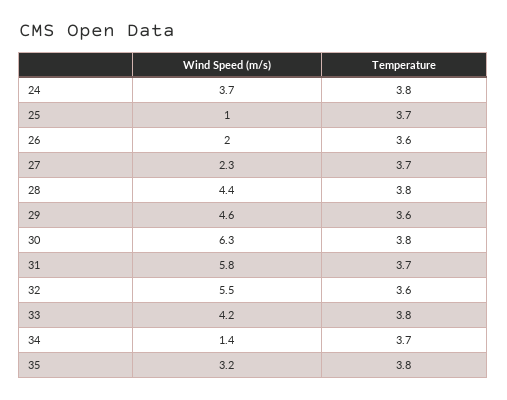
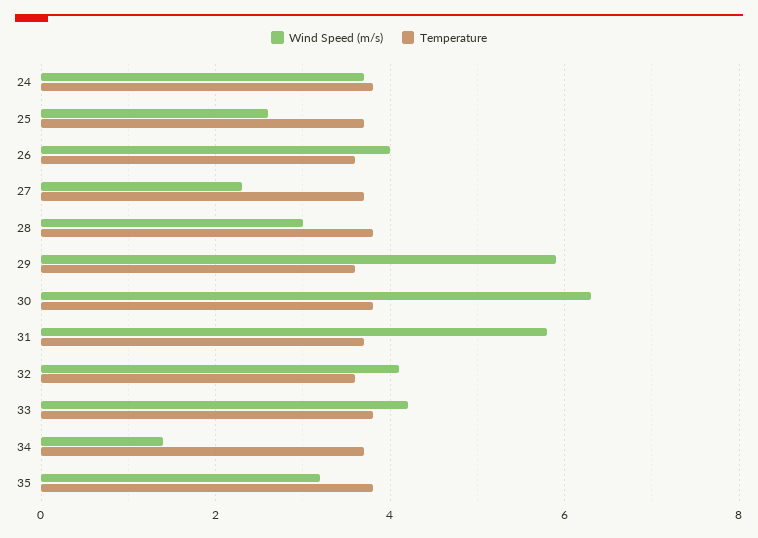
Wind Speed (m/s), 25: 1 -> 2.5
Wind Speed (m/s), 26: 2 -> 4
Wind Speed (m/s), 28: 4.4 -> 3
Wind Speed (m/s), 29: 4.6 -> 6
Wind Speed (m/s), 32: 5.5 -> 4

